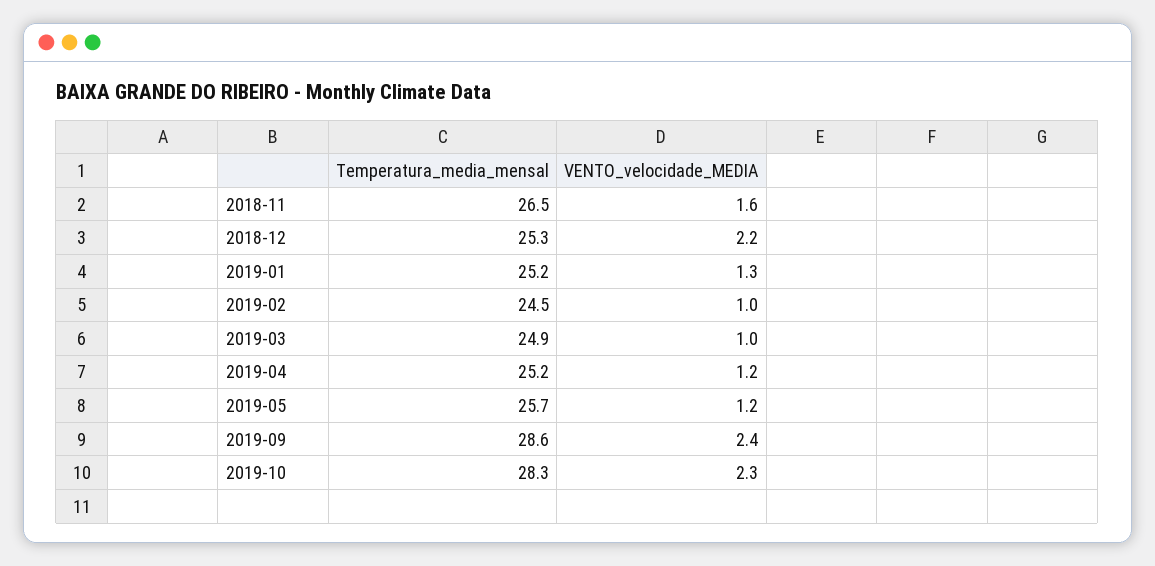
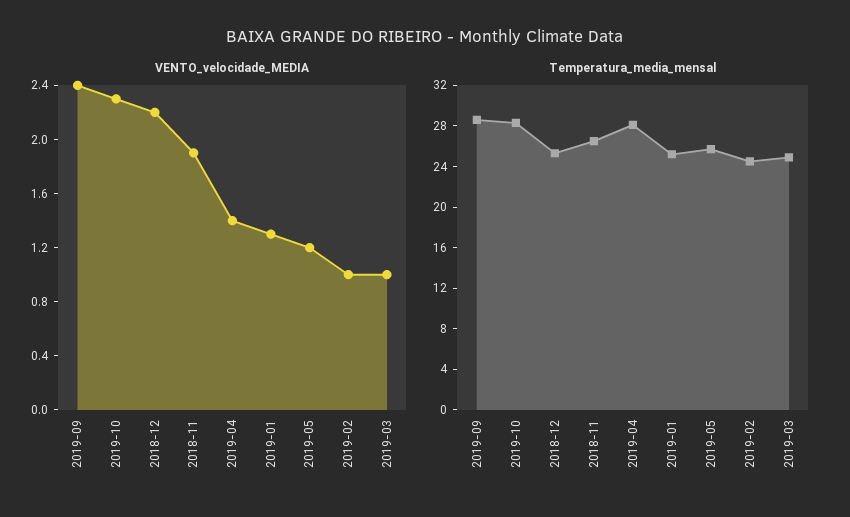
VENTO_velocidade_MEDIA, 2018-11: 1.6 -> 1.9
Temperatura_media_mensal, 2019-04: 25.2 -> 28
VENTO_velocidade_MEDIA, 2019-04: 1.2 -> 1.4

